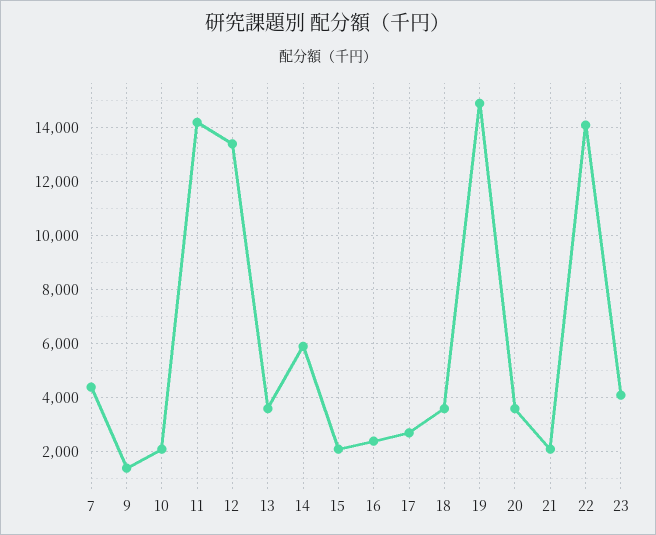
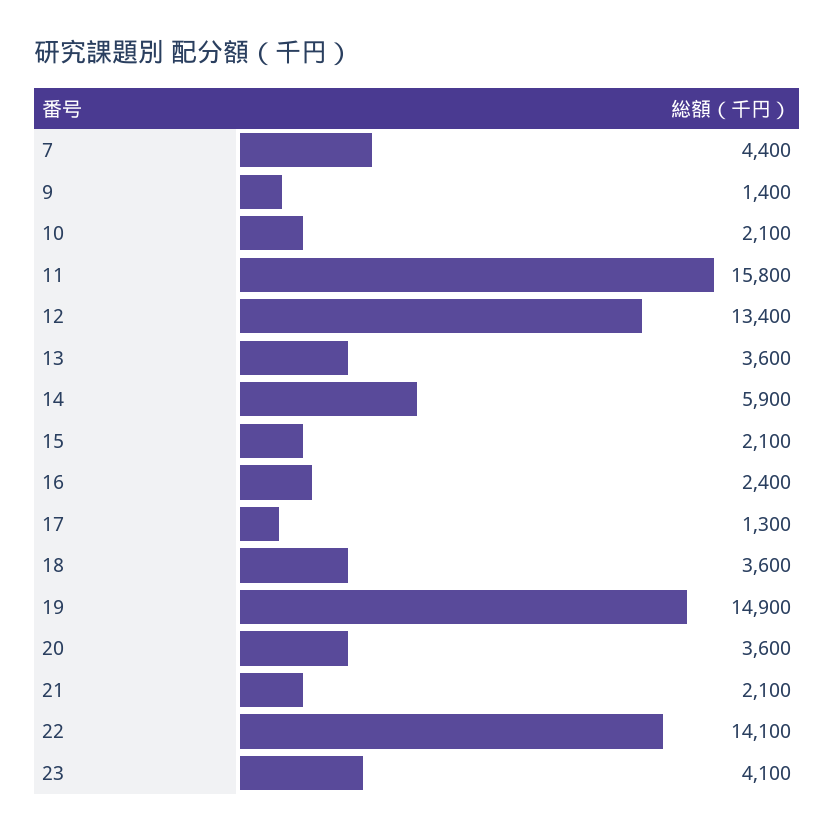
11: 14250 -> 15800
17: 2750 -> 1300

